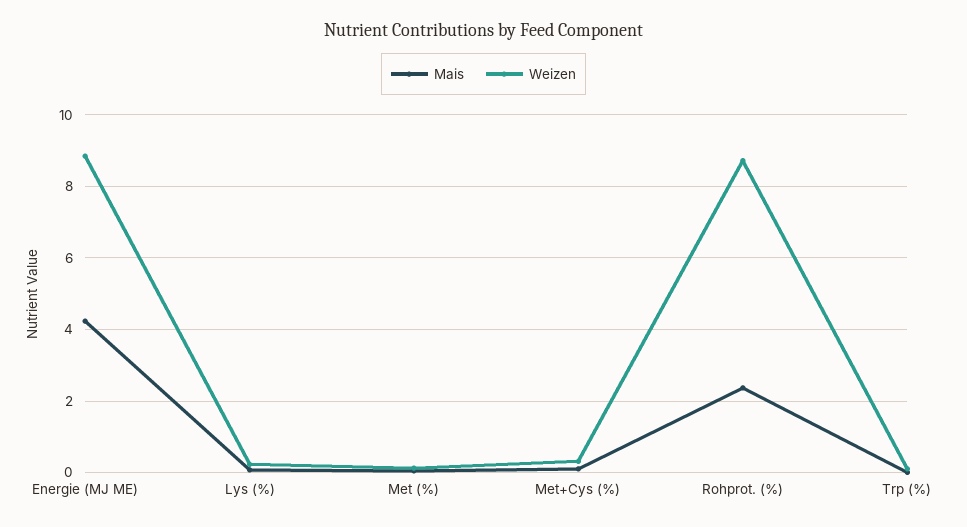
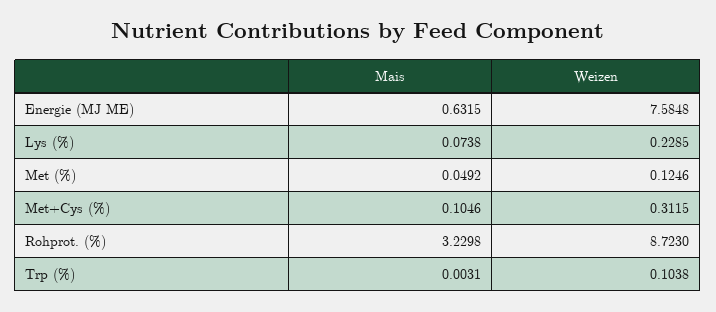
Mais, Energie (MJ ME): 4.2 -> 0.6315
Weizen, Energie (MJ ME): 8.8 -> 7.5848
Mais, Rohprot. (%): 2.4 -> 3.2298

